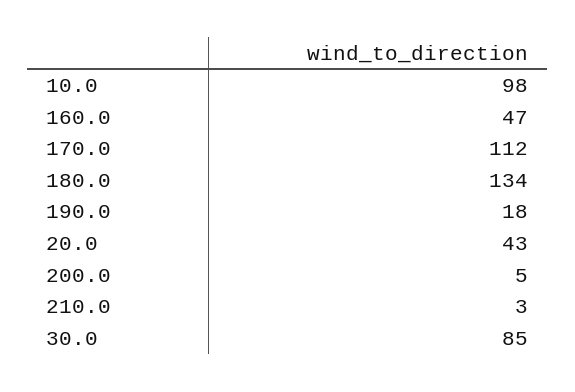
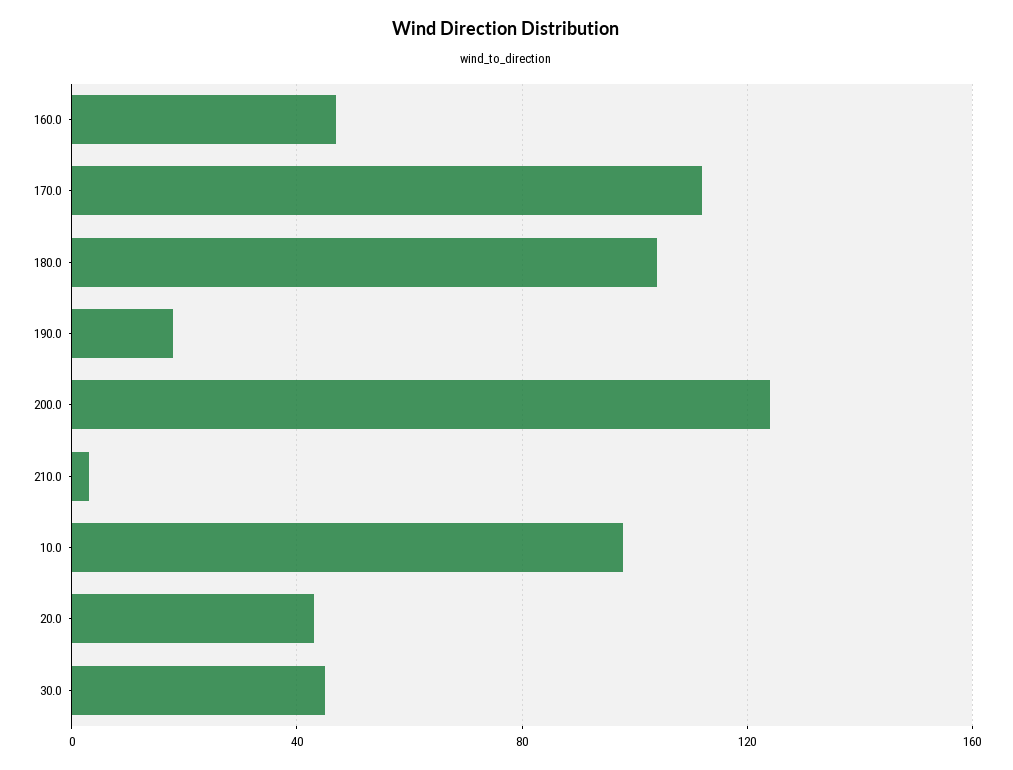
180.0: 134 -> 105
200.0: 5 -> 125
30.0: 85 -> 45

